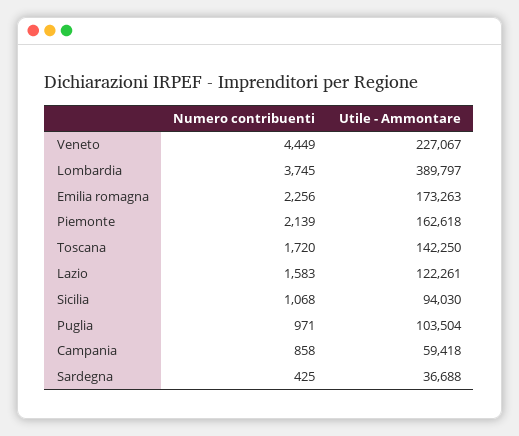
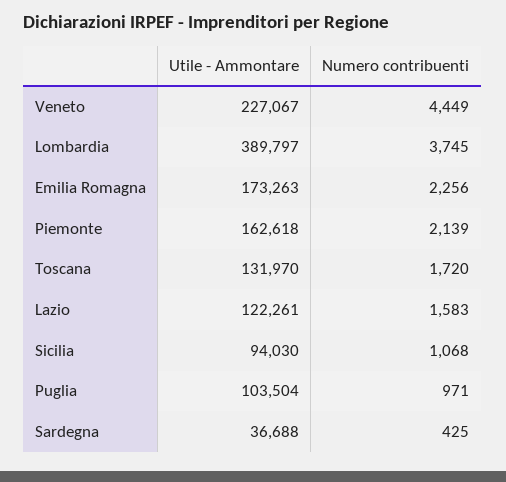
Utile - Ammontare, Toscana: 142250 -> 131970
Numero contribuenti, Campania: 858 -> none
Utile - Ammontare, Campania: 59418 -> none

